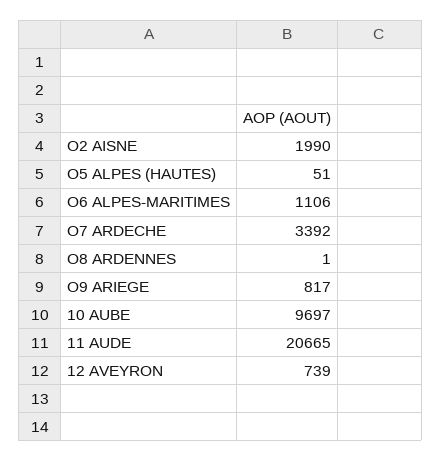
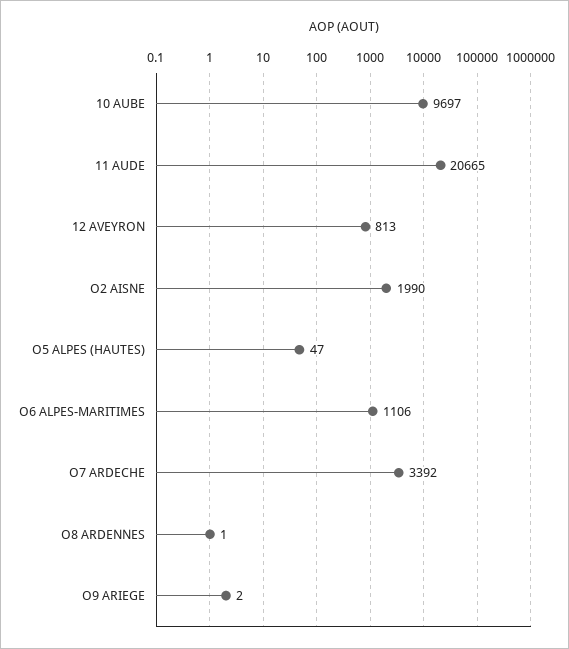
O5 ALPES (HAUTES): 51 -> 47
O9 ARIEGE: 817 -> 2
12 AVEYRON: 739 -> 813

